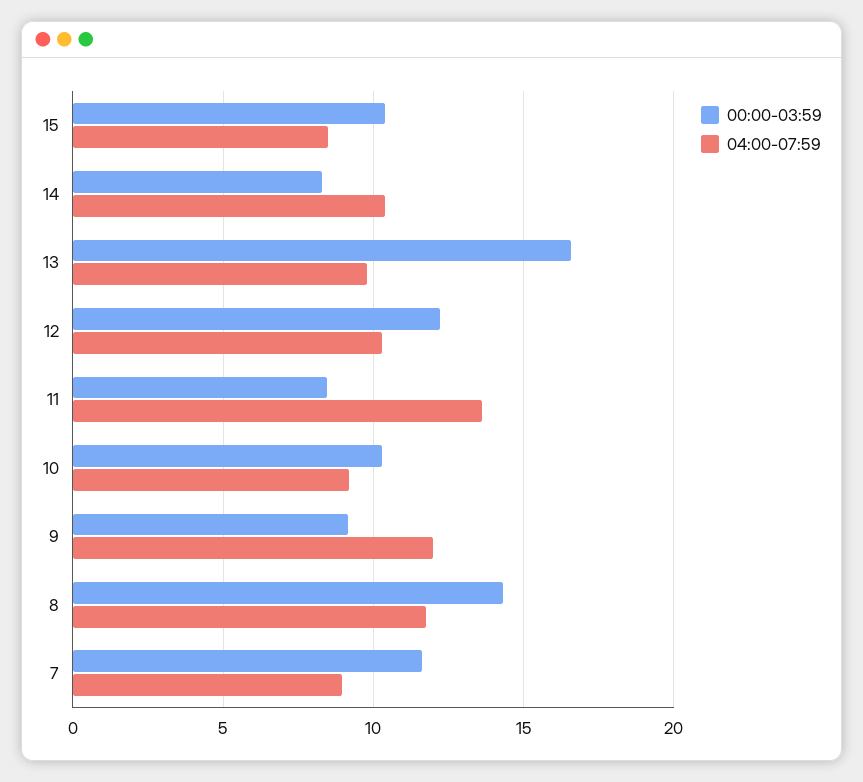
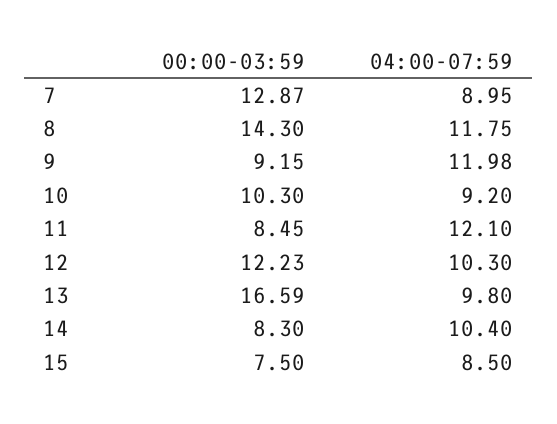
00:00-03:59, 15: 10.5 -> 7.5
04:00-07:59, 11: 13.5 -> 12.1
00:00-03:59, 7: 11.5 -> 12.87

